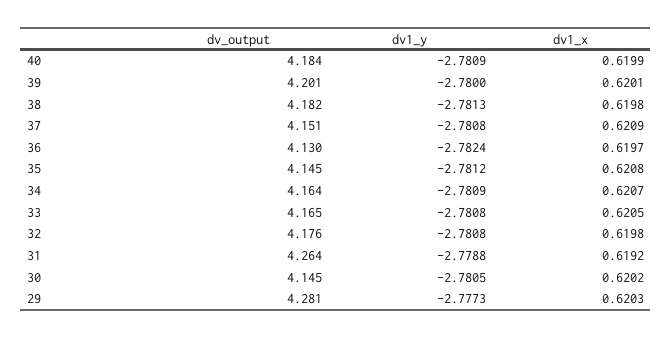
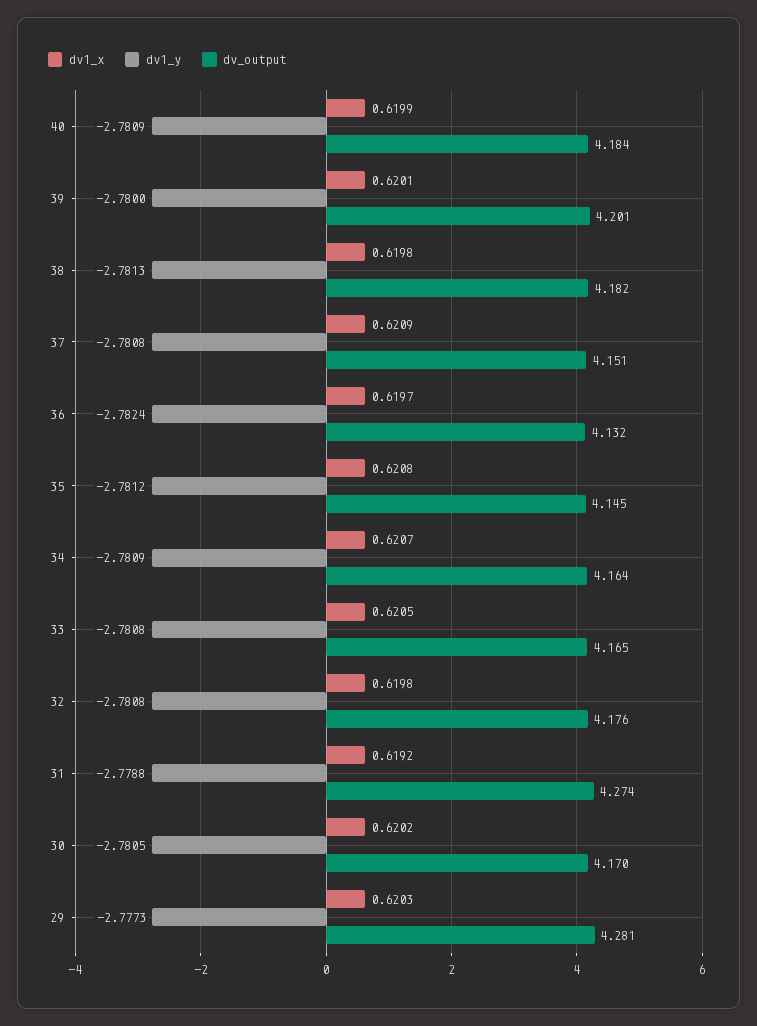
dv_output, 36: 4.13 -> 4.132
dv_output, 31: 4.264 -> 4.274
dv_output, 30: 4.145 -> 4.17

